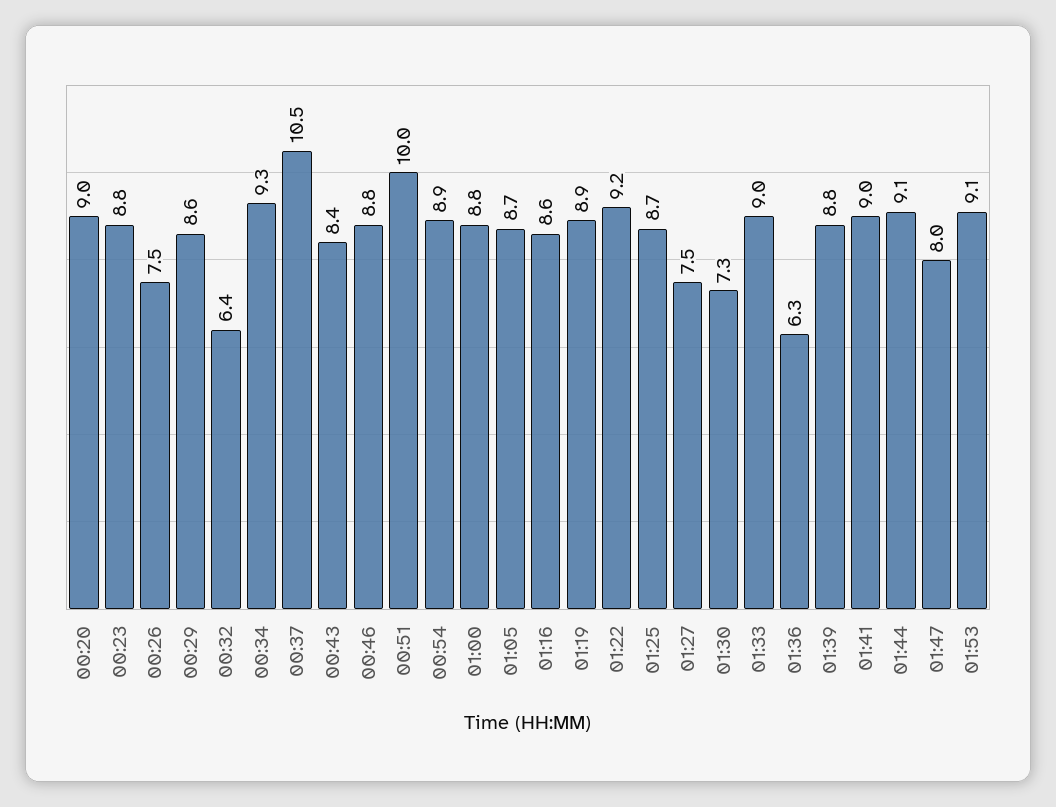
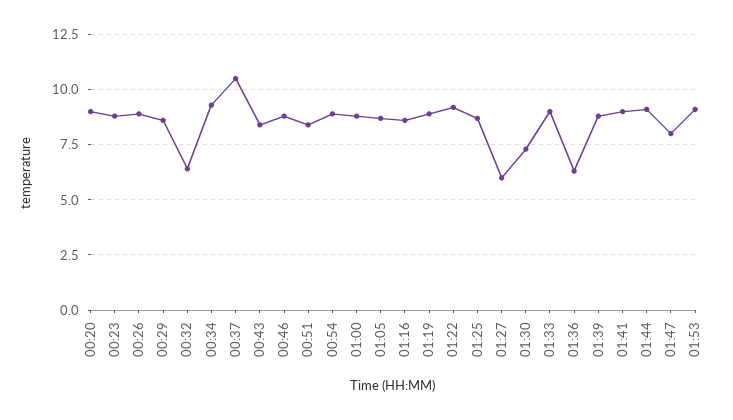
00:26: 7.5 -> 9
00:51: 10 -> 8.5
01:27: 7.5 -> 6

